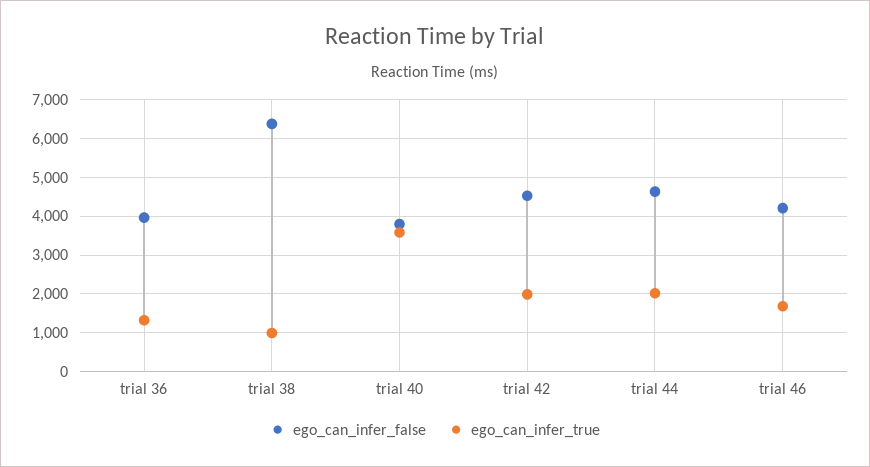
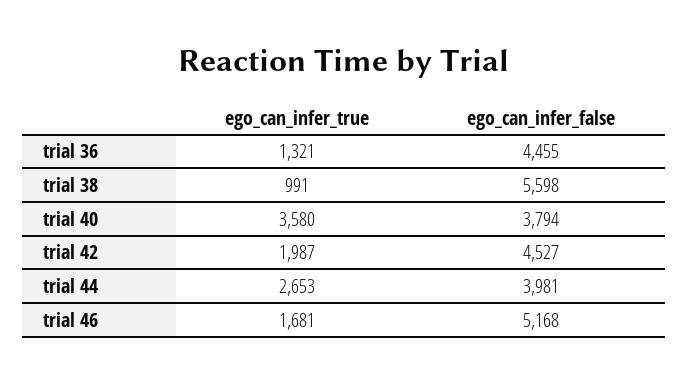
ego_can_infer_false, trial 36: 4000 -> 4455
ego_can_infer_false, trial 38: 6400 -> 5598
ego_can_infer_false, trial 44: 4600 -> 3981
ego_can_infer_true, trial 44: 2000 -> 2653
ego_can_infer_false, trial 46: 4200 -> 5168

